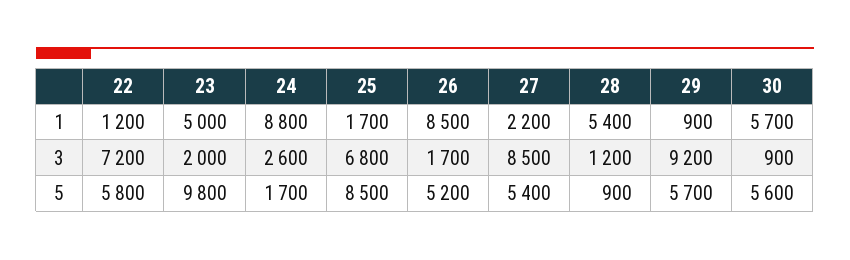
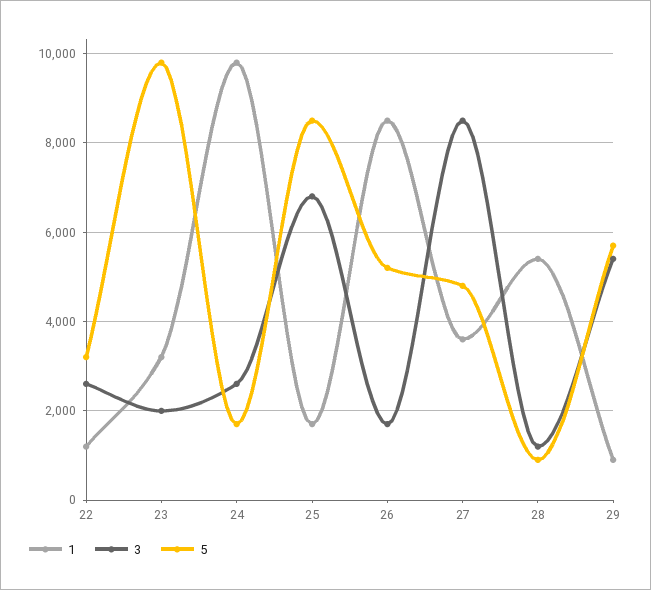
1, 23: 5000 -> 3200
1, 24: 8800 -> 9800
1, 27: 2200 -> 3600
1, 30: 5700 -> none
3, 22: 7200 -> 2600
3, 29: 9200 -> 5400
3, 30: 900 -> none
5, 22: 5800 -> 3200
5, 27: 5400 -> 4800
5, 30: 5600 -> none

